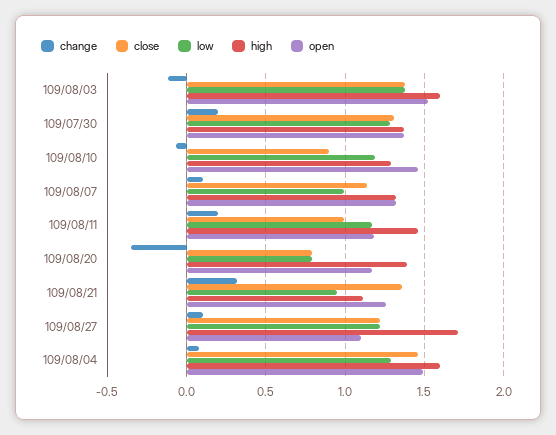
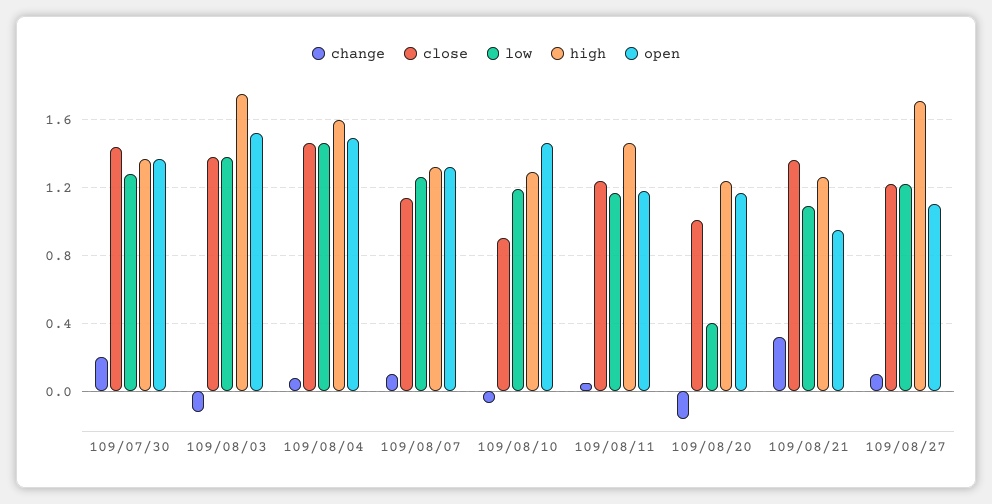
high, 109/08/03: 1.6 -> 1.75
close, 109/07/30: 1.3 -> 1.45
low, 109/08/07: 1 -> 1.25
change, 109/08/11: 0.2 -> 0.05
close, 109/08/11: 1 -> 1.25
change, 109/08/20: -0.35 -> -0.15
close, 109/08/20: 0.8 -> 1
low, 109/08/20: 0.8 -> 0.4
high, 109/08/20: 1.4 -> 1.25
low, 109/08/21: 0.95 -> 1.1
high, 109/08/21: 1.1 -> 1.25
open, 109/08/21: 1.25 -> 0.95
low, 109/08/04: 1.3 -> 1.45

